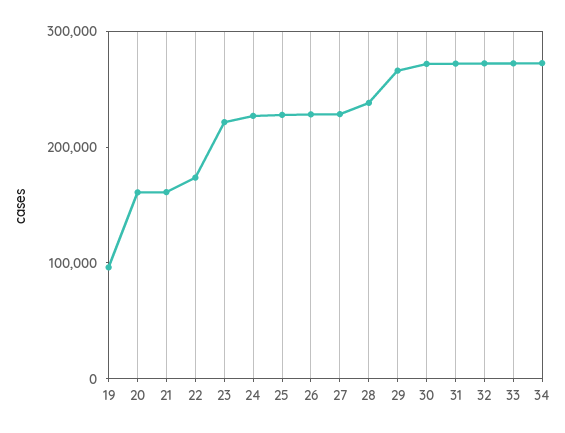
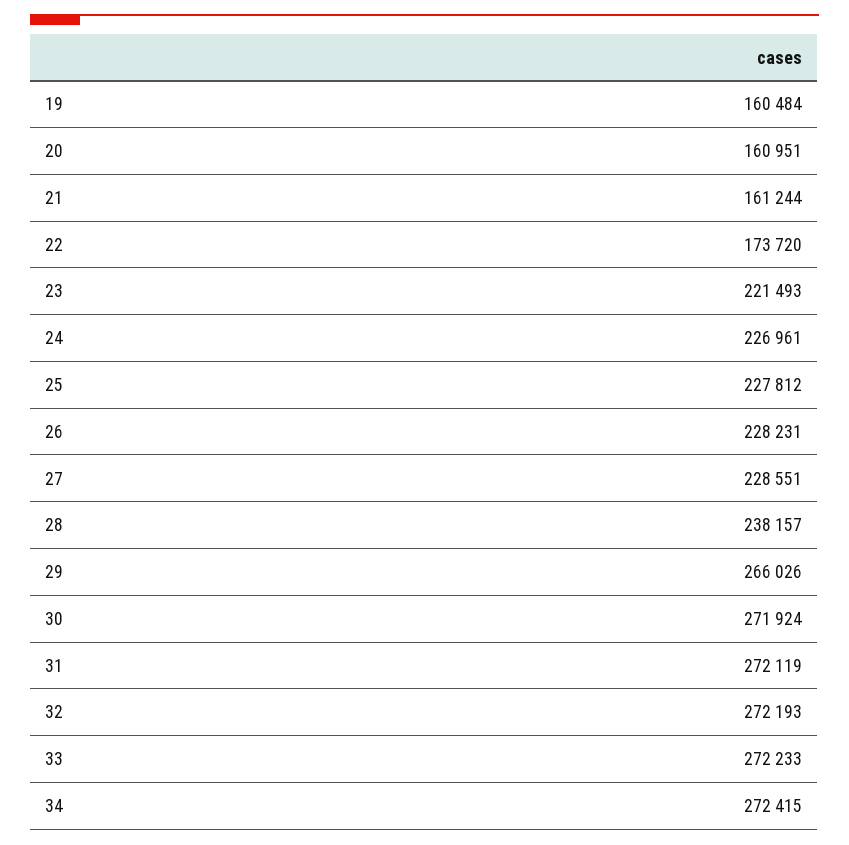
19: 100000 -> 160484

